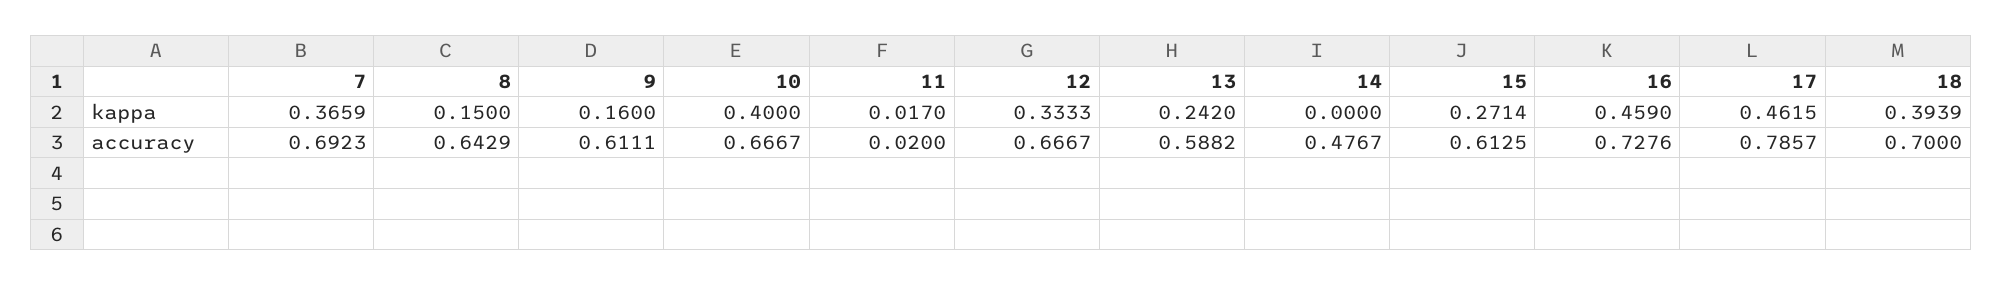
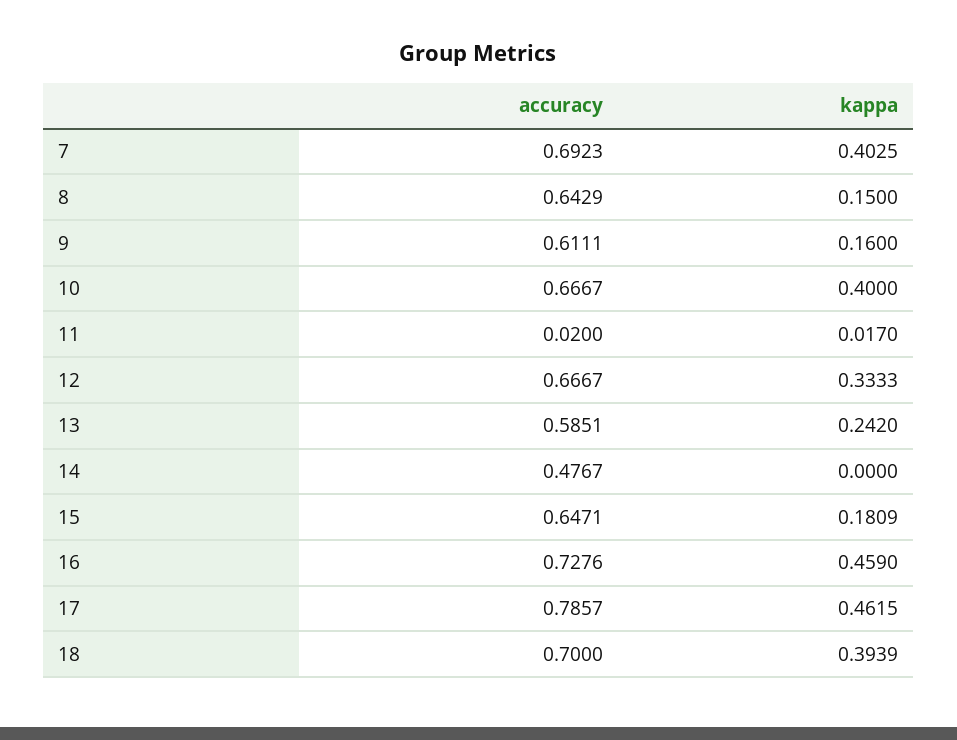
7, kappa: 0.3659 -> 0.4025
15, kappa: 0.2714 -> 0.1809
13, accuracy: 0.5882 -> 0.5851
15, accuracy: 0.6125 -> 0.6471

